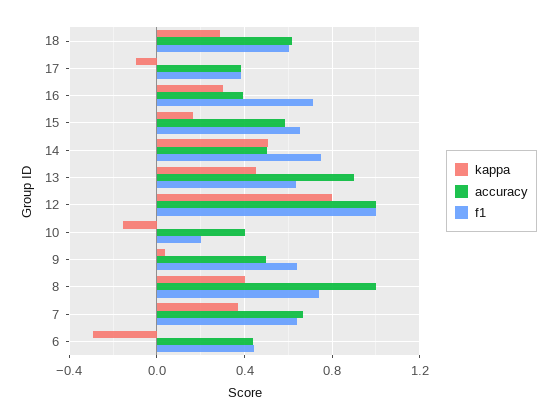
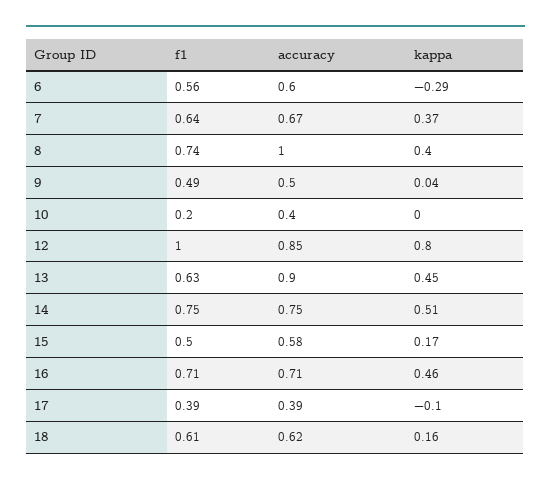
kappa, 18: 0.3 -> 0.16
kappa, 16: 0.3 -> 0.46
accuracy, 16: 0.4 -> 0.71
f1, 15: 0.65 -> 0.5
accuracy, 14: 0.5 -> 0.75
accuracy, 12: 1 -> 0.85
kappa, 10: -0.15 -> 0
f1, 9: 0.65 -> 0.49
accuracy, 6: 0.45 -> 0.6
f1, 6: 0.45 -> 0.56

